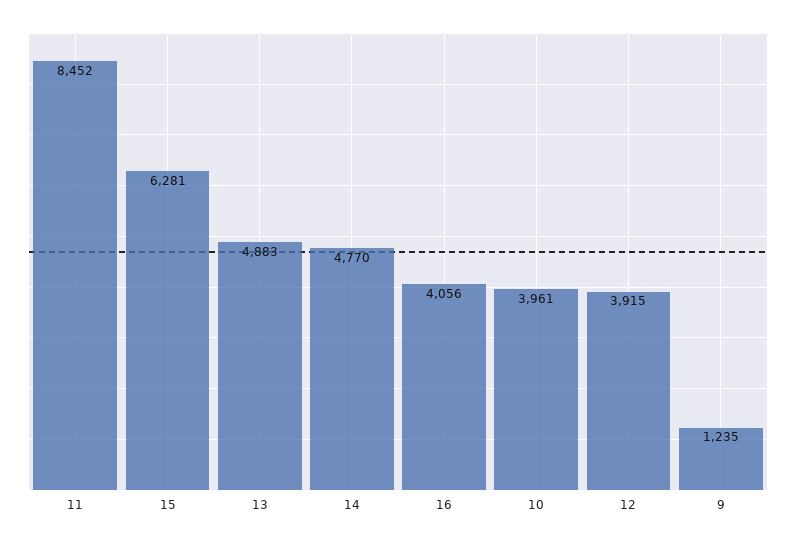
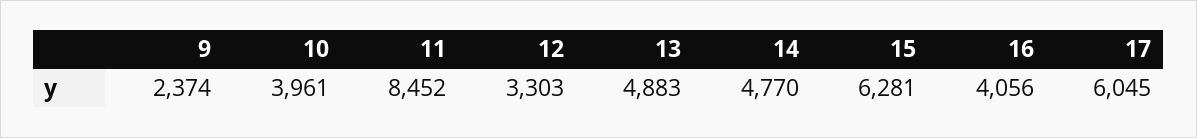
12: 3915 -> 3303
9: 1235 -> 2374
17: none -> 6045

